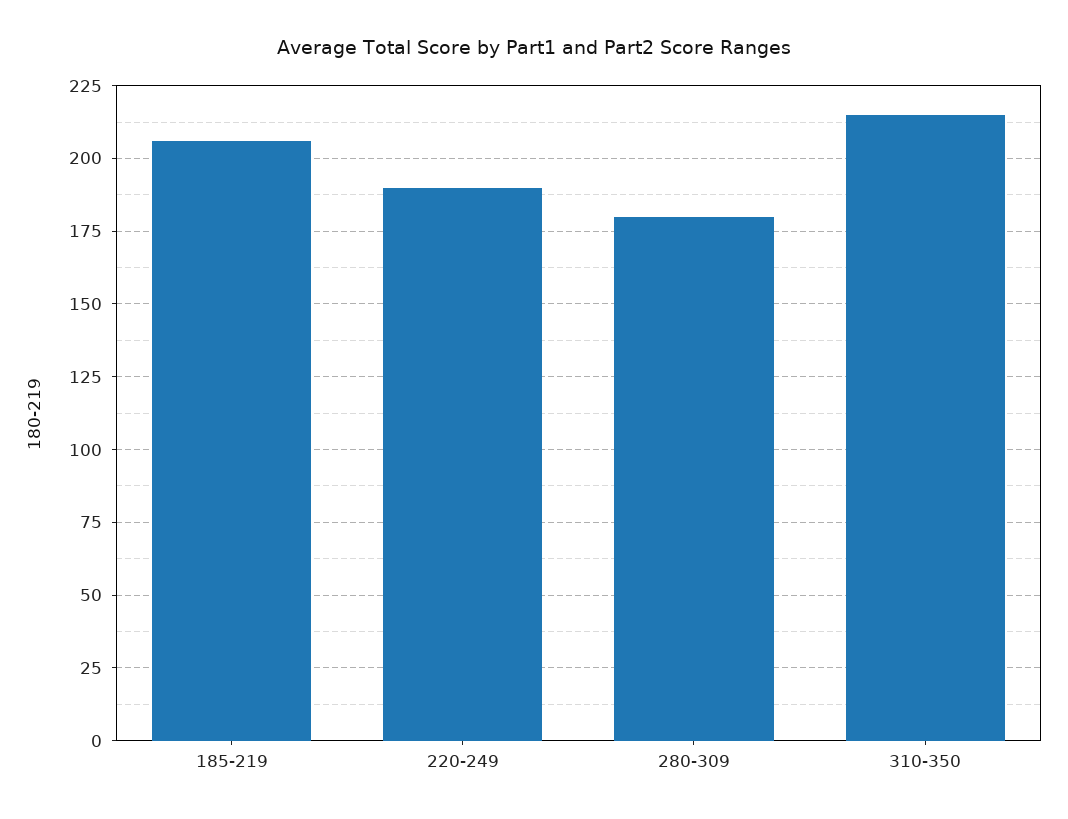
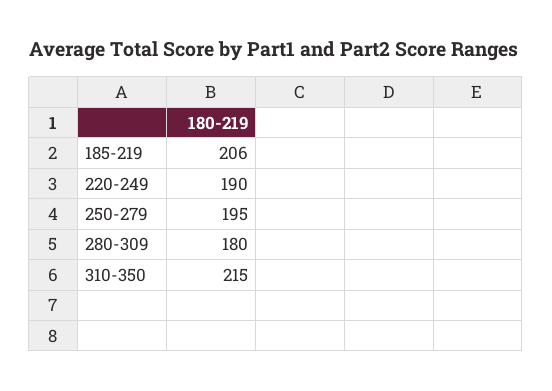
250-279: none -> 195

